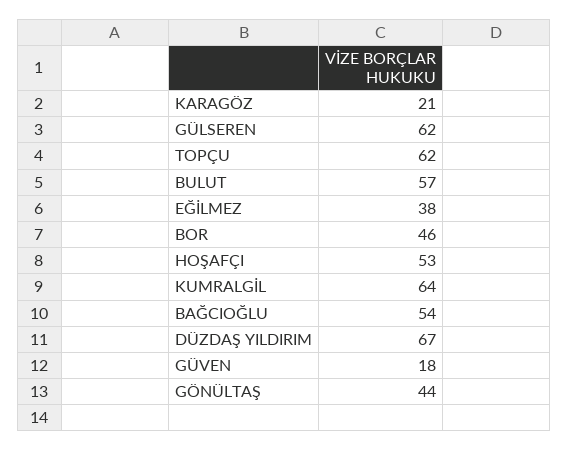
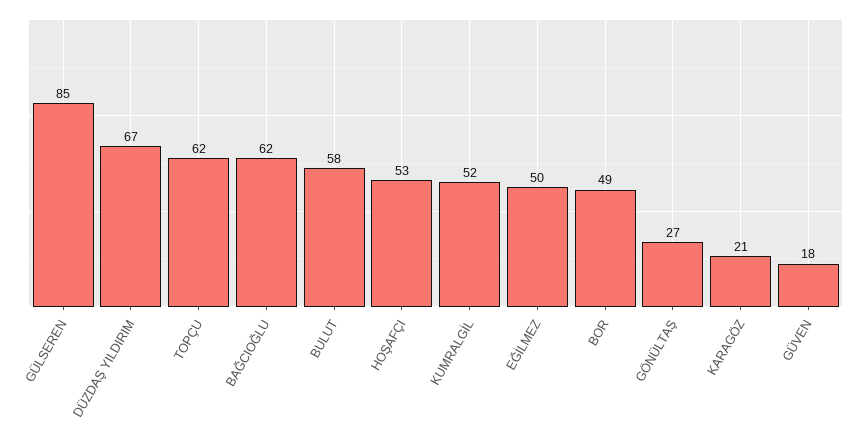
GÜLSEREN: 62 -> 85
BULUT: 57 -> 58
EĞİLMEZ: 38 -> 50
BOR: 46 -> 49
KUMRALGİL: 64 -> 52
BAĞCIOĞLU: 54 -> 62
GÖNÜLTAŞ: 44 -> 27

